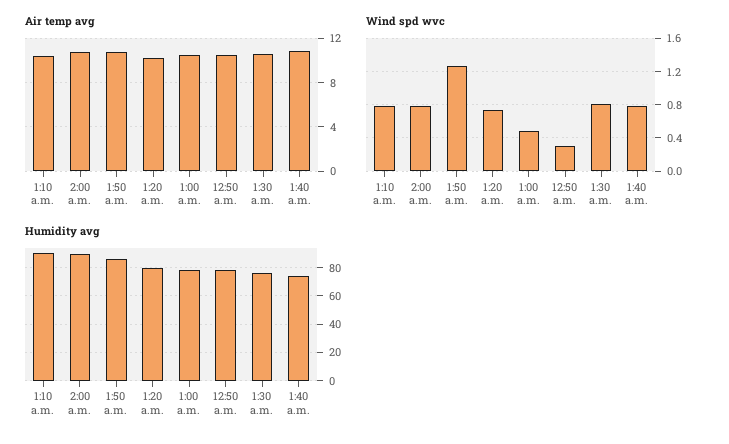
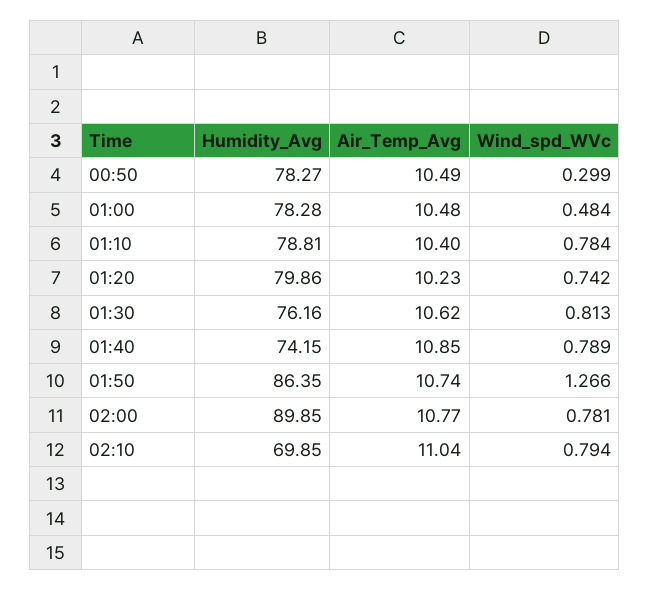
Humidity avg, 1:10 a.m.: 90 -> 78.81
Humidity avg, 02:10: none -> 69.85
Air temp avg, 02:10: none -> 11.04
Wind spd wvc, 02:10: none -> 0.794

